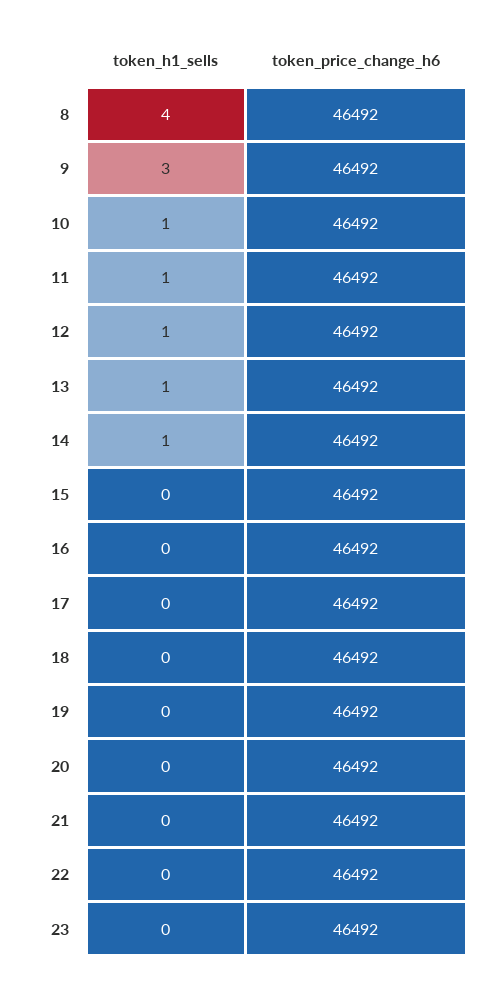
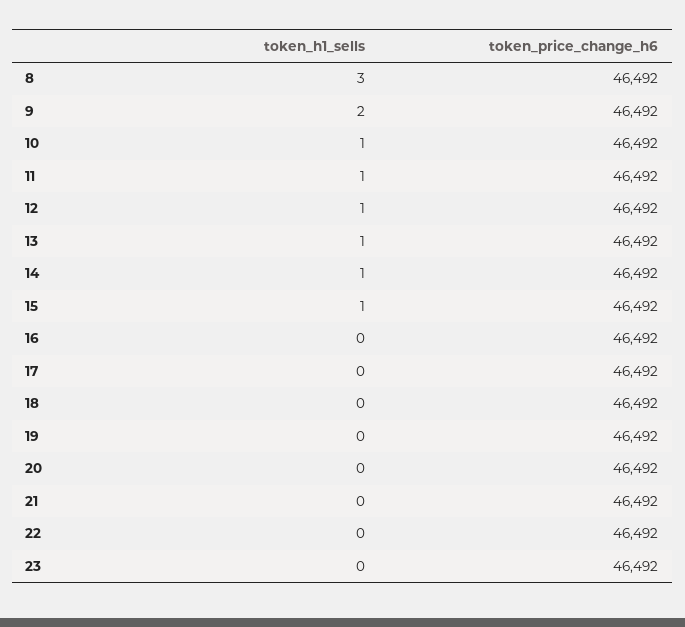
token_h1_sells, 8: 4 -> 3
token_h1_sells, 9: 3 -> 2
token_h1_sells, 15: 0 -> 1

